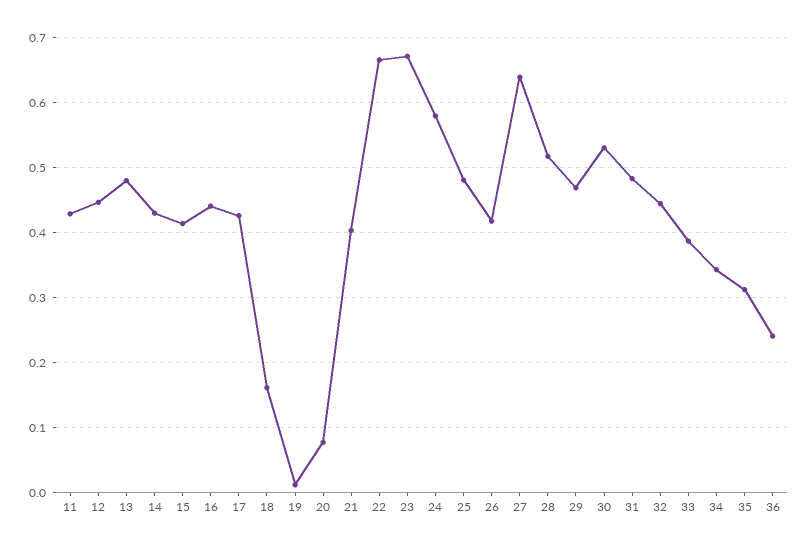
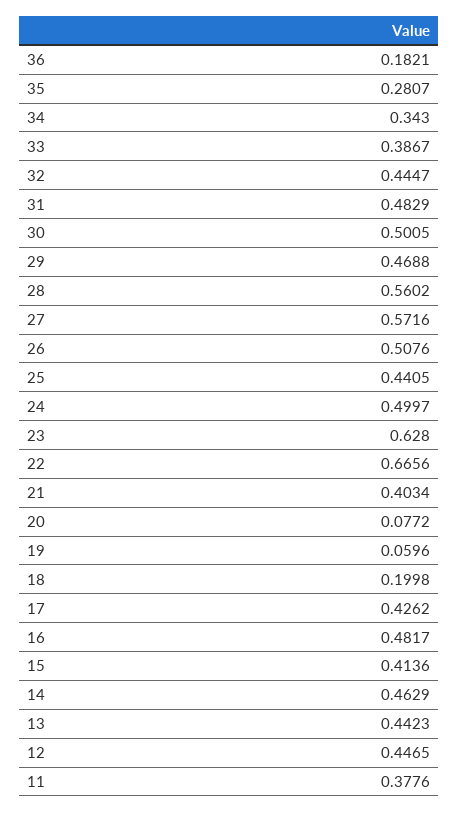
11: 0.43 -> 0.3776
13: 0.48 -> 0.4423
14: 0.43 -> 0.4629
16: 0.44 -> 0.4817
18: 0.16 -> 0.1998
19: 0.01 -> 0.0596
23: 0.67 -> 0.628
24: 0.58 -> 0.4997
25: 0.48 -> 0.4405
26: 0.42 -> 0.5076
27: 0.64 -> 0.5716
28: 0.52 -> 0.5602
30: 0.53 -> 0.5005
35: 0.31 -> 0.2807
36: 0.24 -> 0.1821

